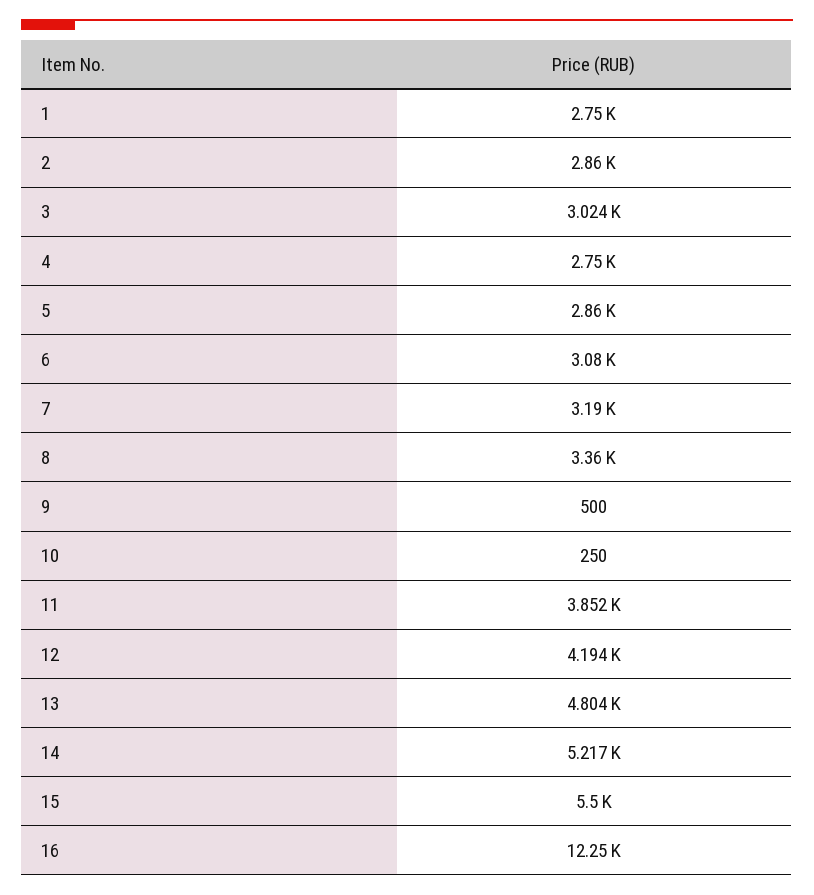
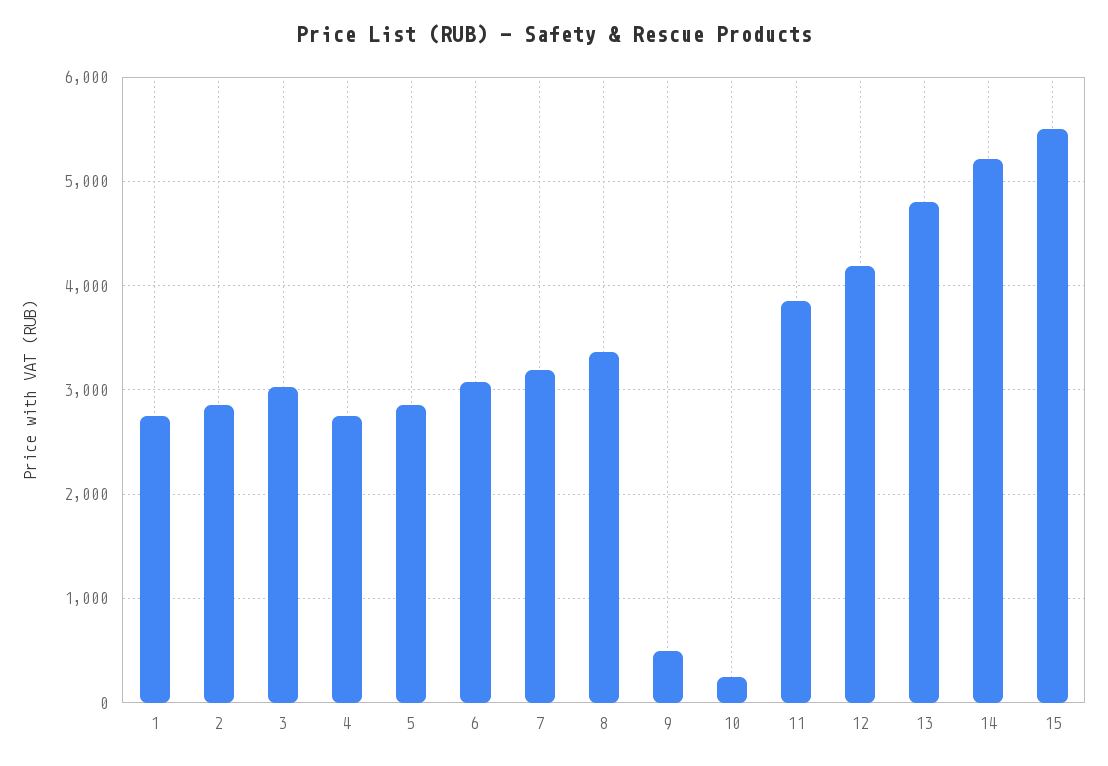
16: 12250 -> none

